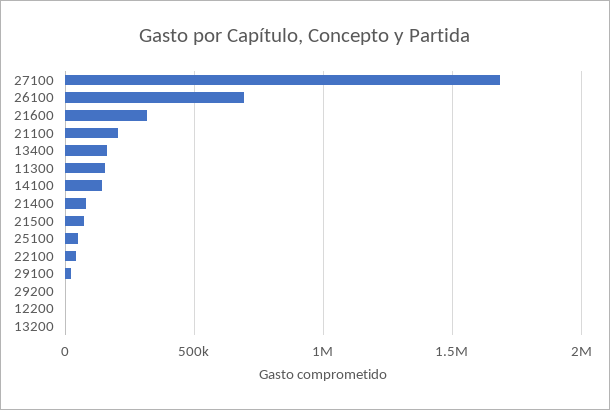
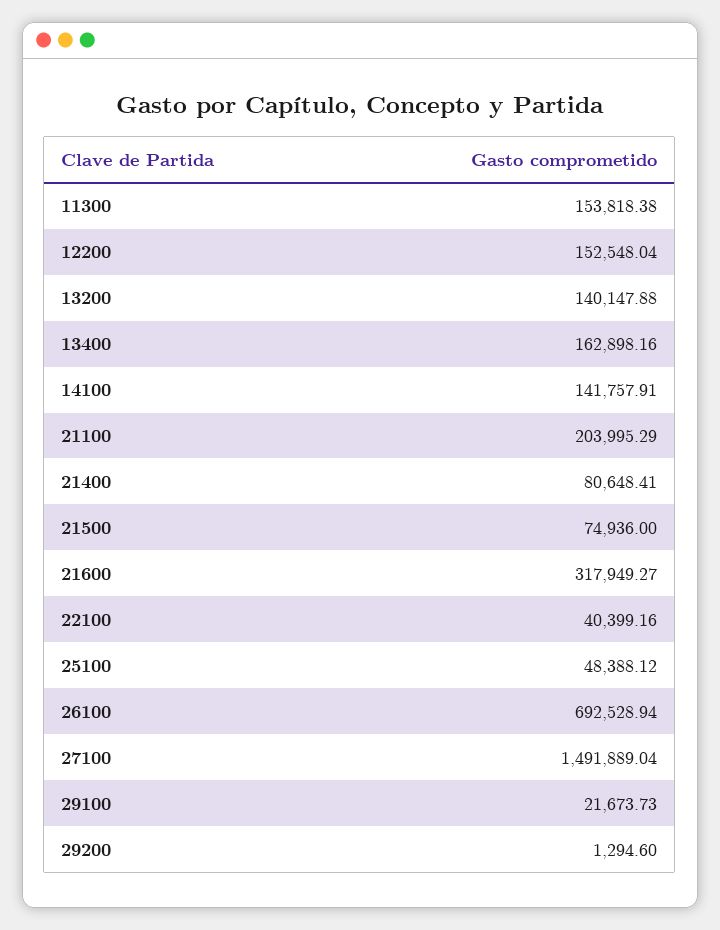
27100: 1700000 -> 1491889.04
12200: 0 -> 152548.04
13200: 0 -> 140147.88

